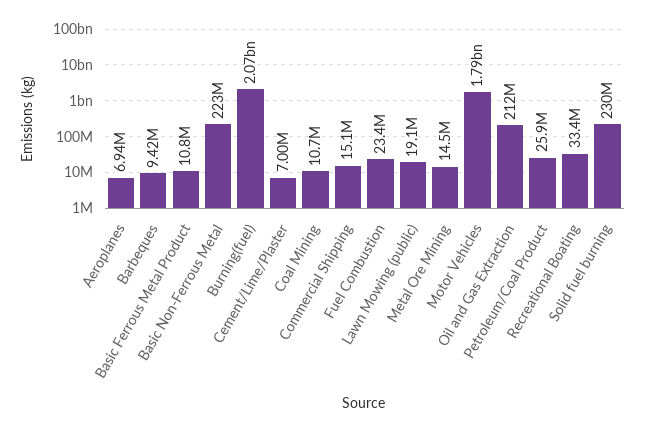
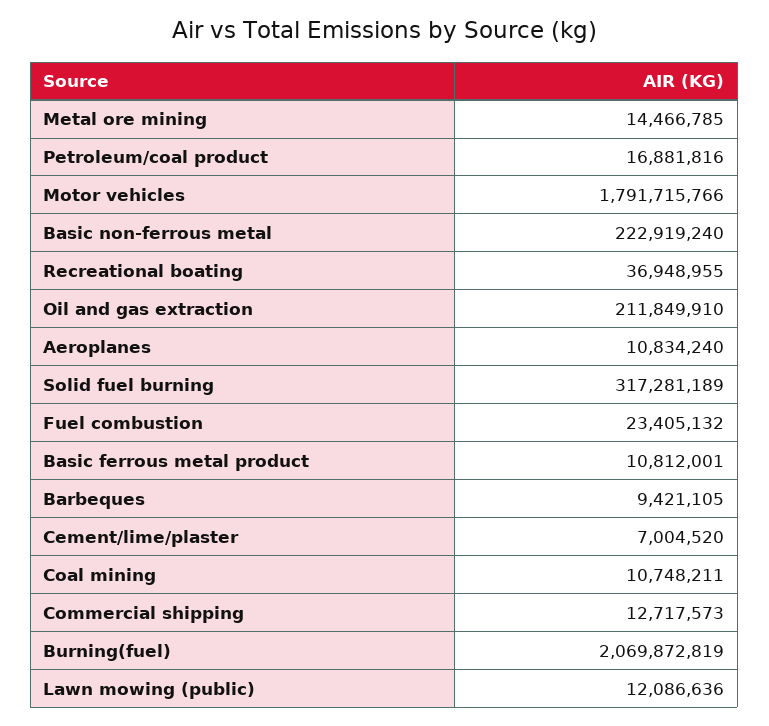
Aeroplanes: 6940000 -> 10834240
Commercial Shipping: 15100000 -> 12717573
Lawn Mowing (public): 19100000 -> 12086636
Petroleum/Coal Product: 25900000 -> 16881816
Recreational Boating: 33400000 -> 36948955
Solid fuel burning: 230000000 -> 317281189

